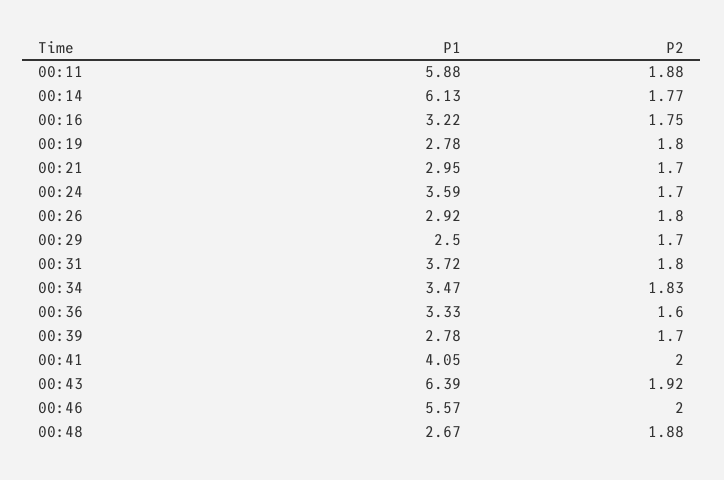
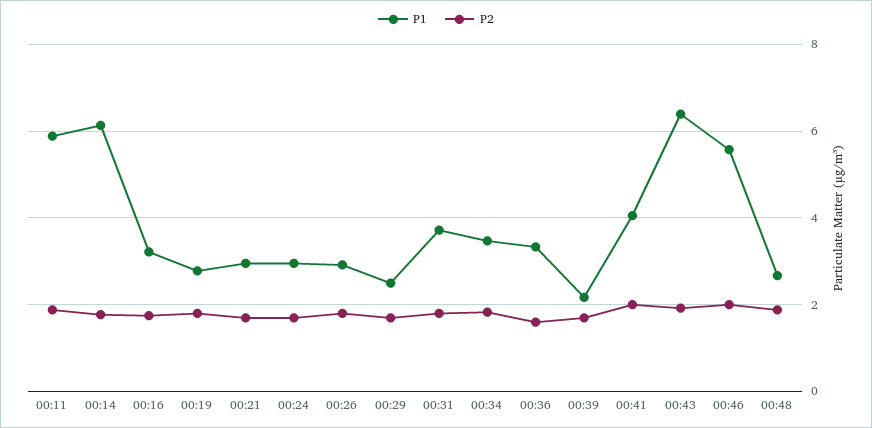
P1, 00:24: 3.59 -> 3
P1, 00:39: 2.78 -> 2.2

